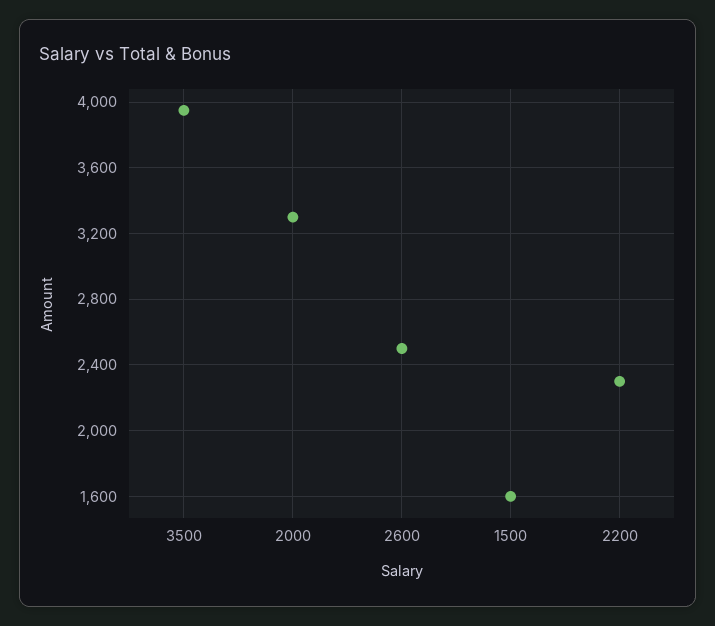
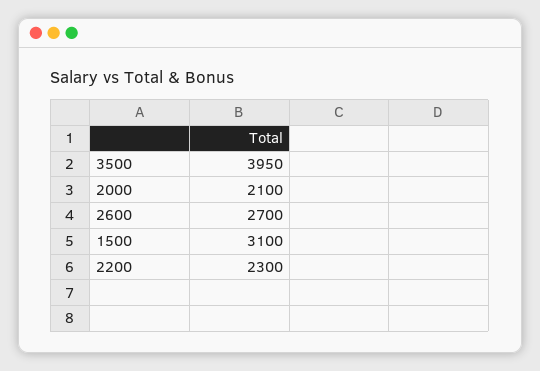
2000: 3300 -> 2100
2600: 2500 -> 2700
1500: 1600 -> 3100

